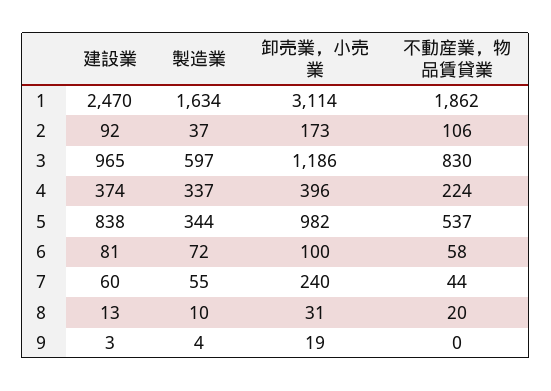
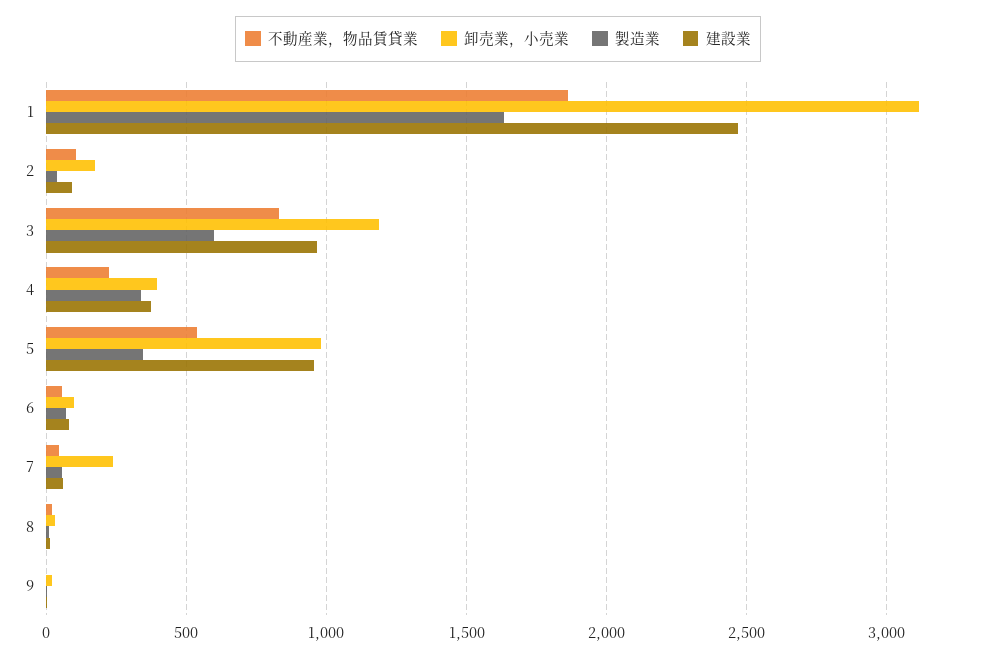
建設業, 5: 838 -> 950

